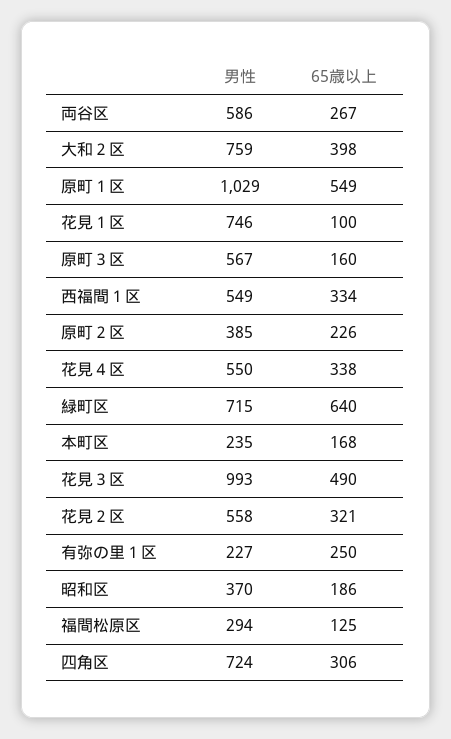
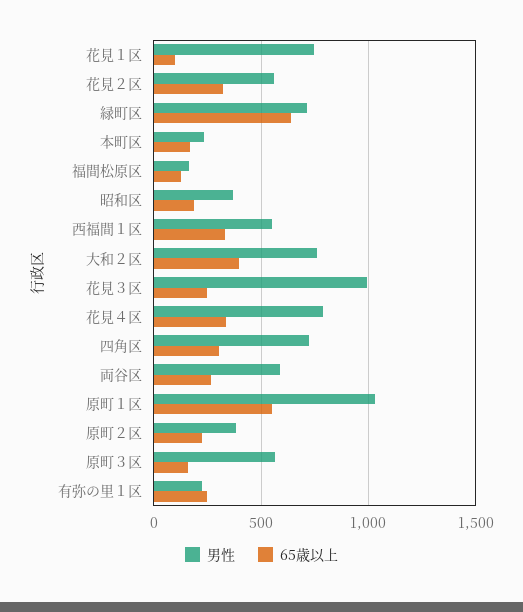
男性, 花見４区: 550 -> 800
65歳以上, 花見３区: 490 -> 250
男性, 福間松原区: 294 -> 150

